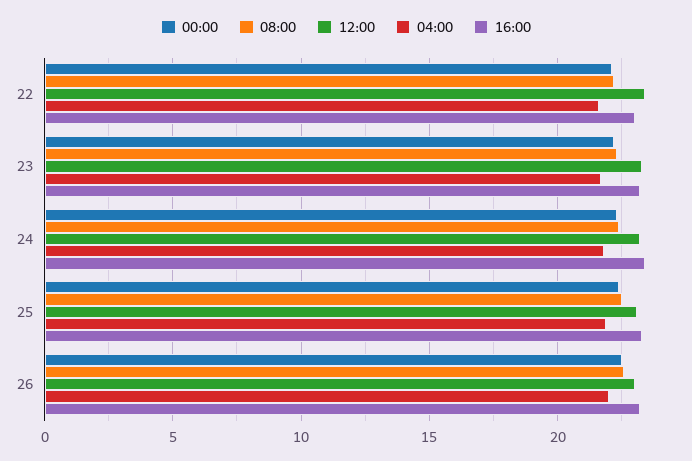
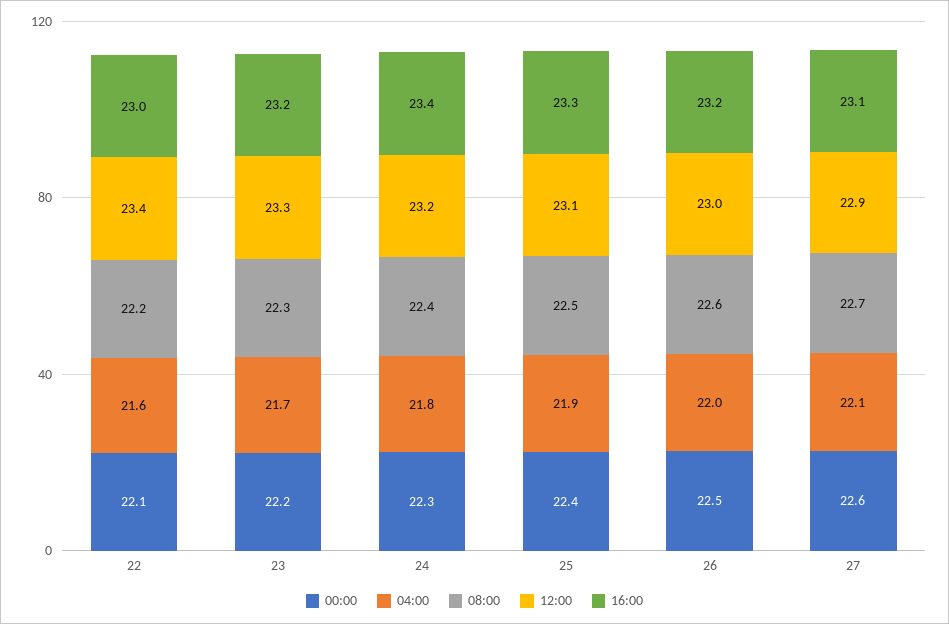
00:00, 27: none -> 22.6
04:00, 27: none -> 22.1
08:00, 27: none -> 22.7
12:00, 27: none -> 22.9
16:00, 27: none -> 23.1

